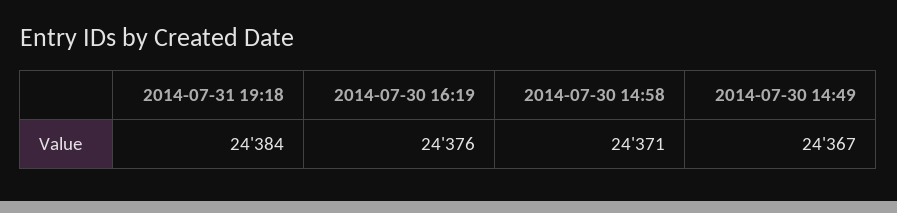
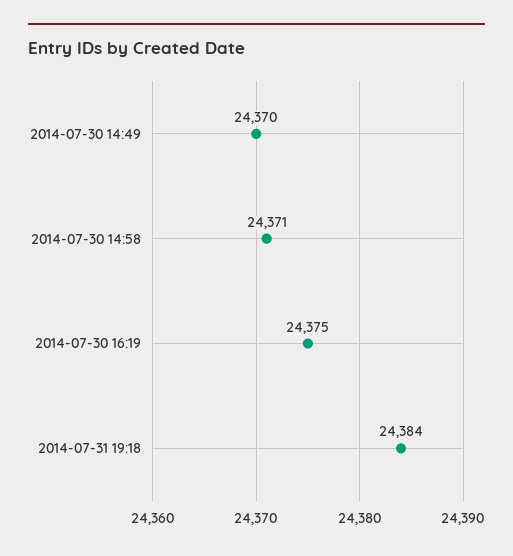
2014-07-30 16:19: 24376 -> 24375
2014-07-30 14:49: 24367 -> 24370

